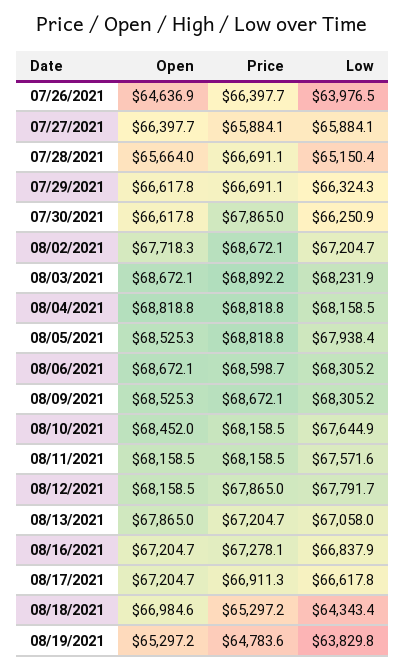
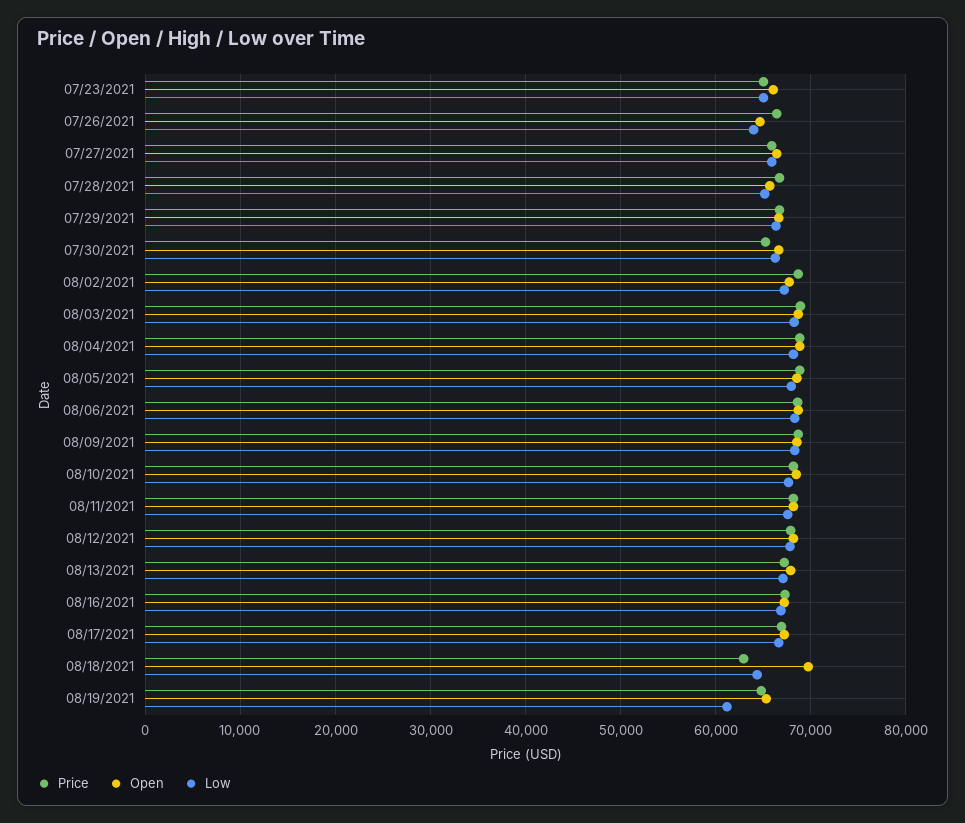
Price, 07/30/2021: 67865 -> 65000
Open, 08/18/2021: 66984.6 -> 70000
Price, 08/18/2021: 65297.2 -> 63000
Low, 08/19/2021: 63829.8 -> 61000
Price, 07/23/2021: none -> 65000
Open, 07/23/2021: none -> 66000
Low, 07/23/2021: none -> 65000

